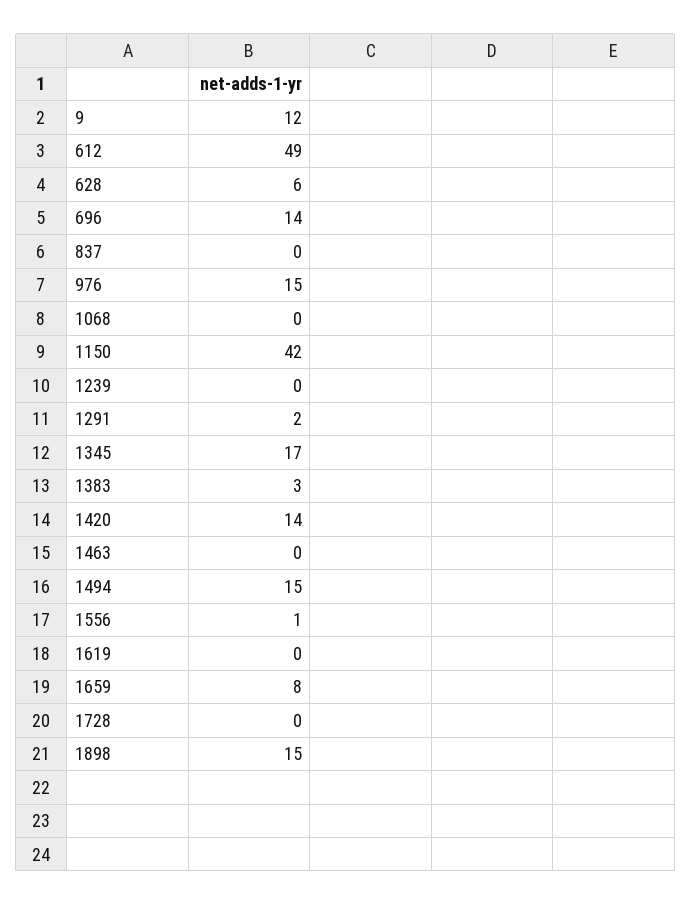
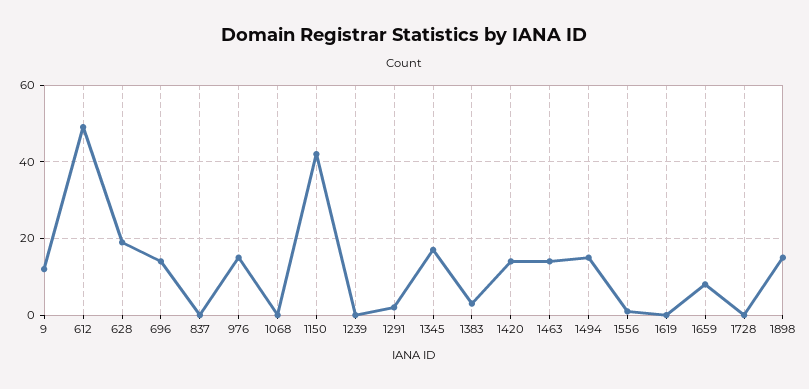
628: 6 -> 20
1463: 0 -> 15

